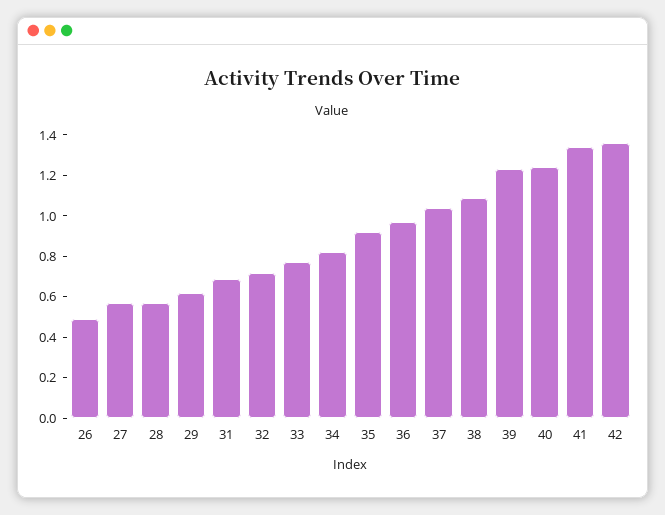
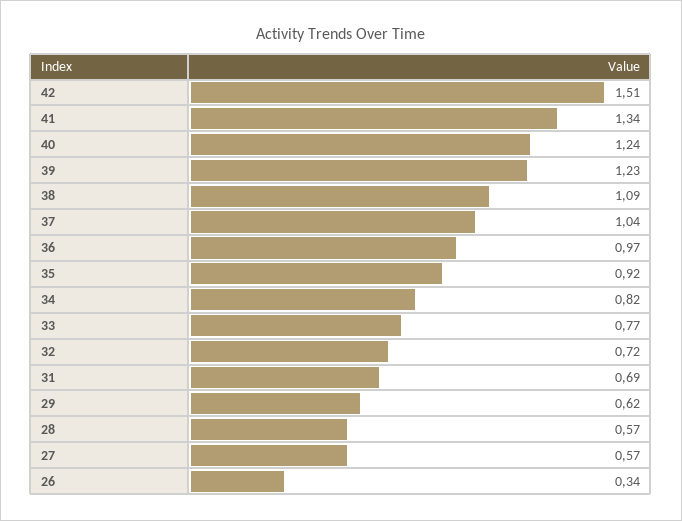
26: 0.5 -> 0.34
42: 1.35 -> 1.51

